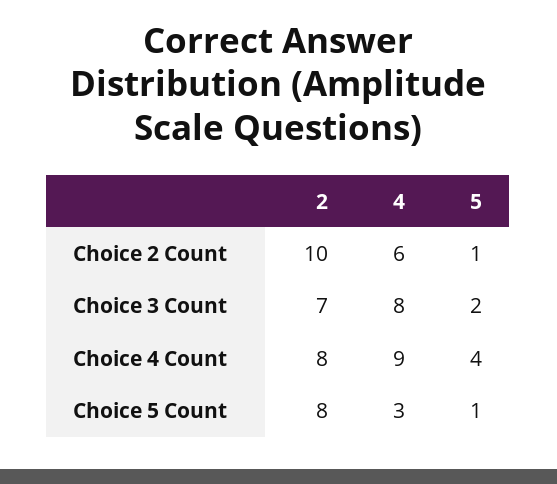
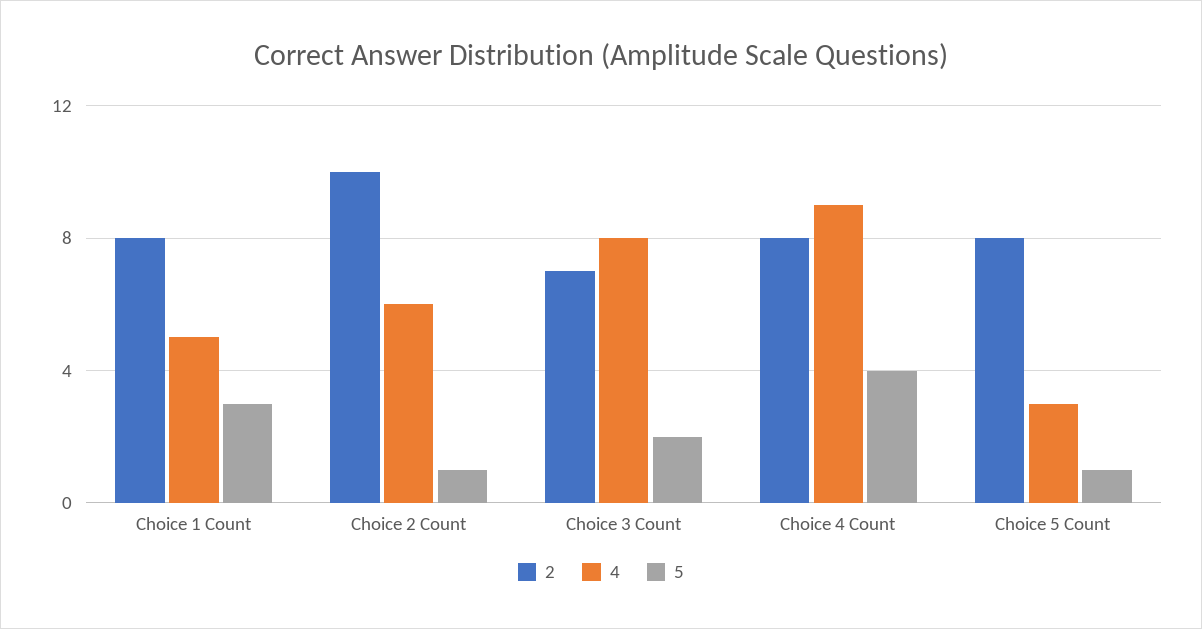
2, Choice 1 Count: none -> 8
4, Choice 1 Count: none -> 5
5, Choice 1 Count: none -> 3

